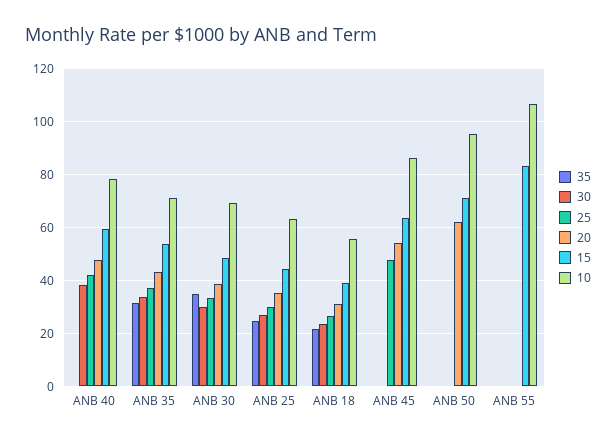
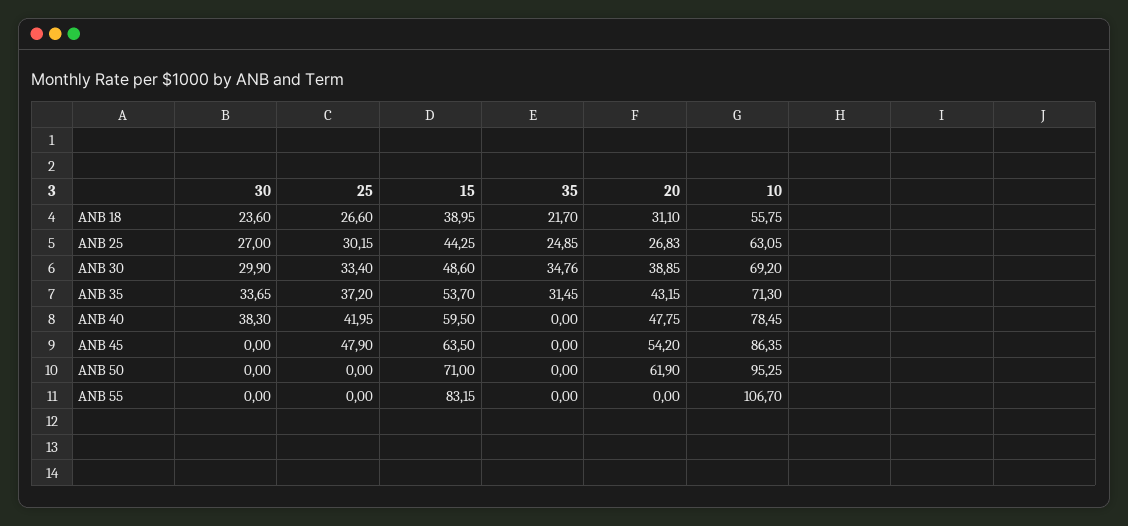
20, ANB 25: 35 -> 26.83

